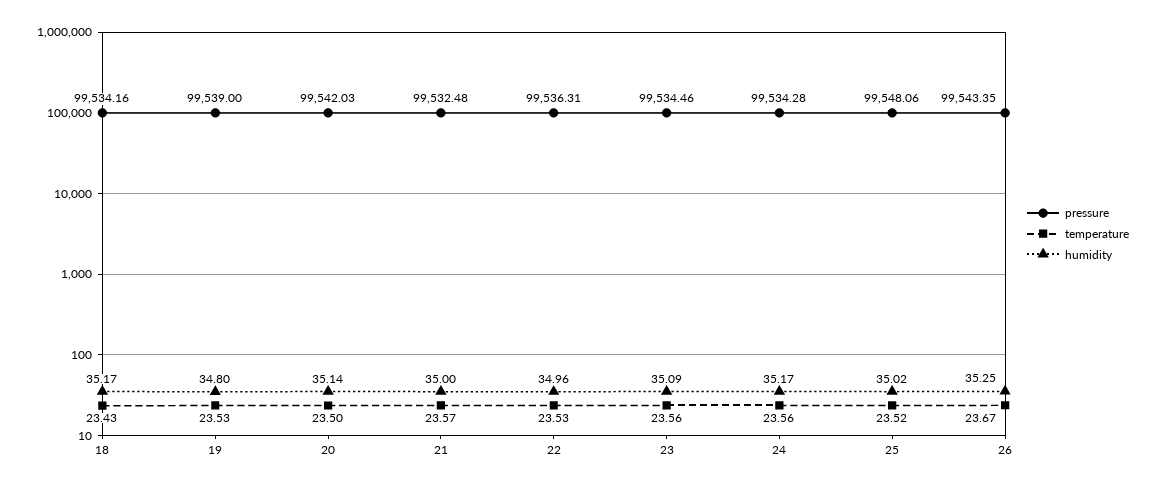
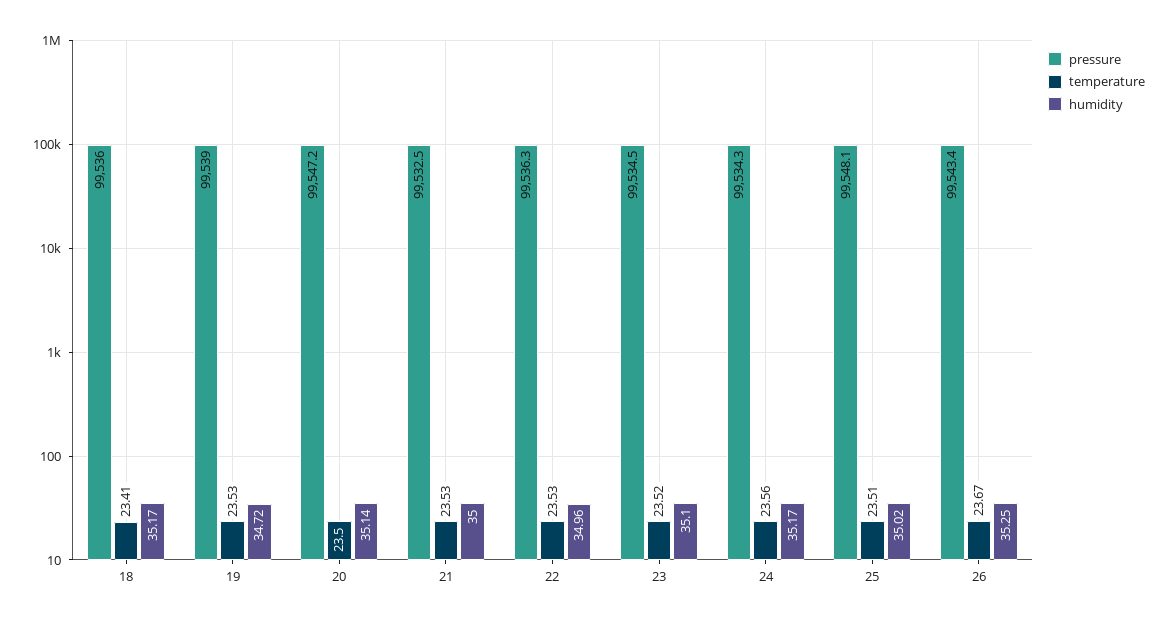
pressure, 18: 99534.16 -> 99536
temperature, 18: 23.43 -> 23.41
humidity, 19: 34.8 -> 34.72
pressure, 20: 99542.03 -> 99547.2
temperature, 21: 23.57 -> 23.53
temperature, 23: 23.56 -> 23.52
humidity, 23: 35.09 -> 35.1
temperature, 25: 23.52 -> 23.51

